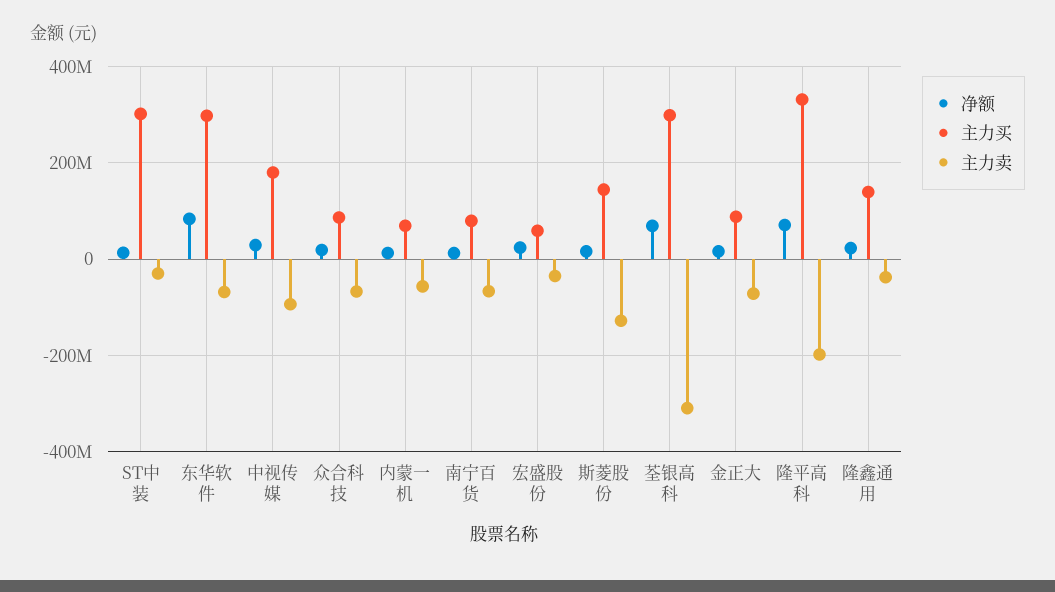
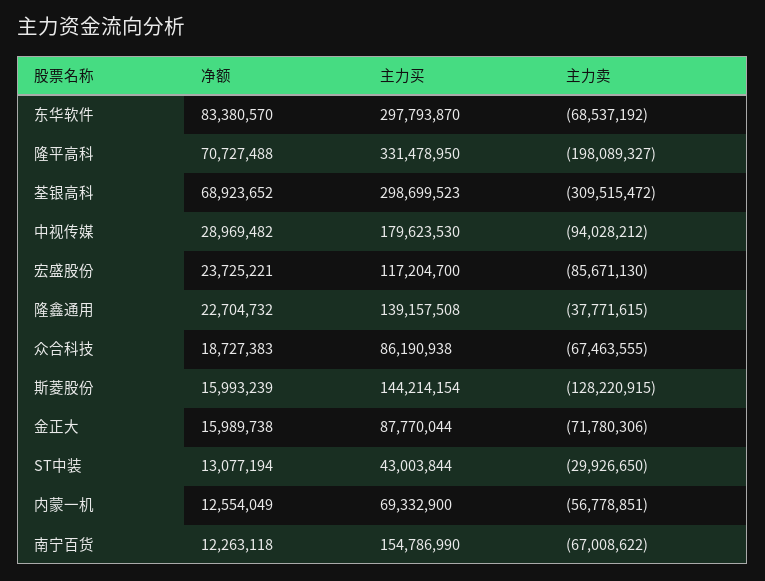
主力买, ST中装: 300000000 -> 43003844
主力买, 南宁百货: 80000000 -> 154786990
主力买, 宏盛股份: 60000000 -> 117204700
主力卖, 宏盛股份: -40000000 -> -85671130

